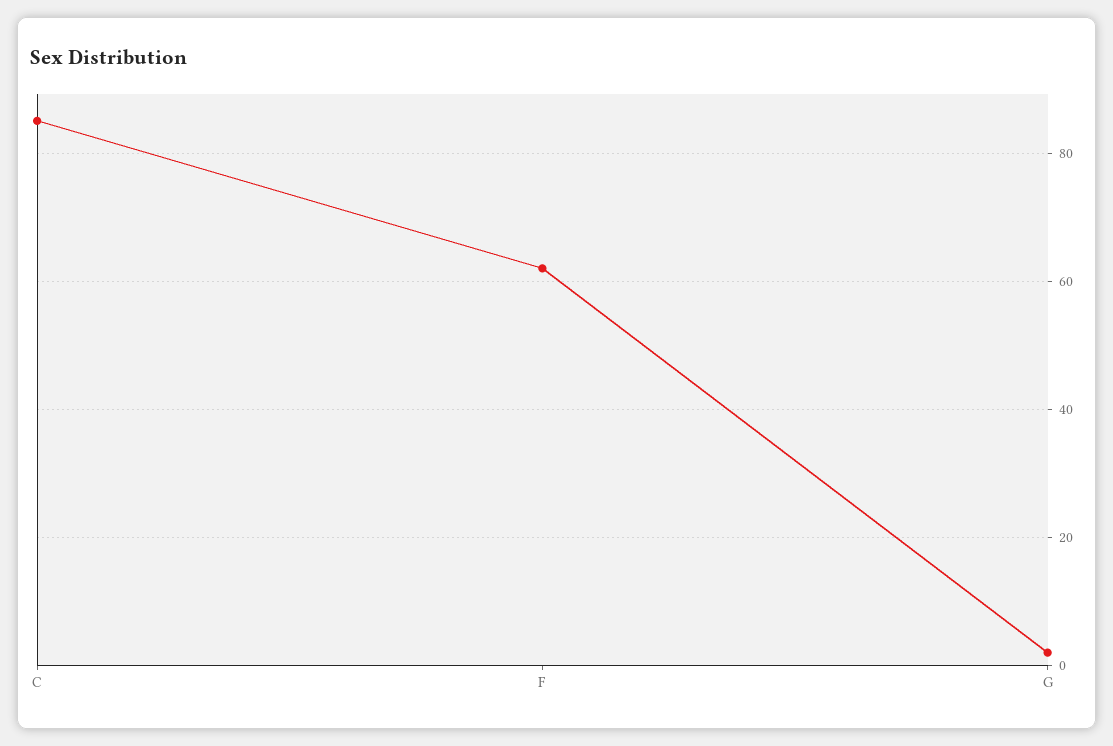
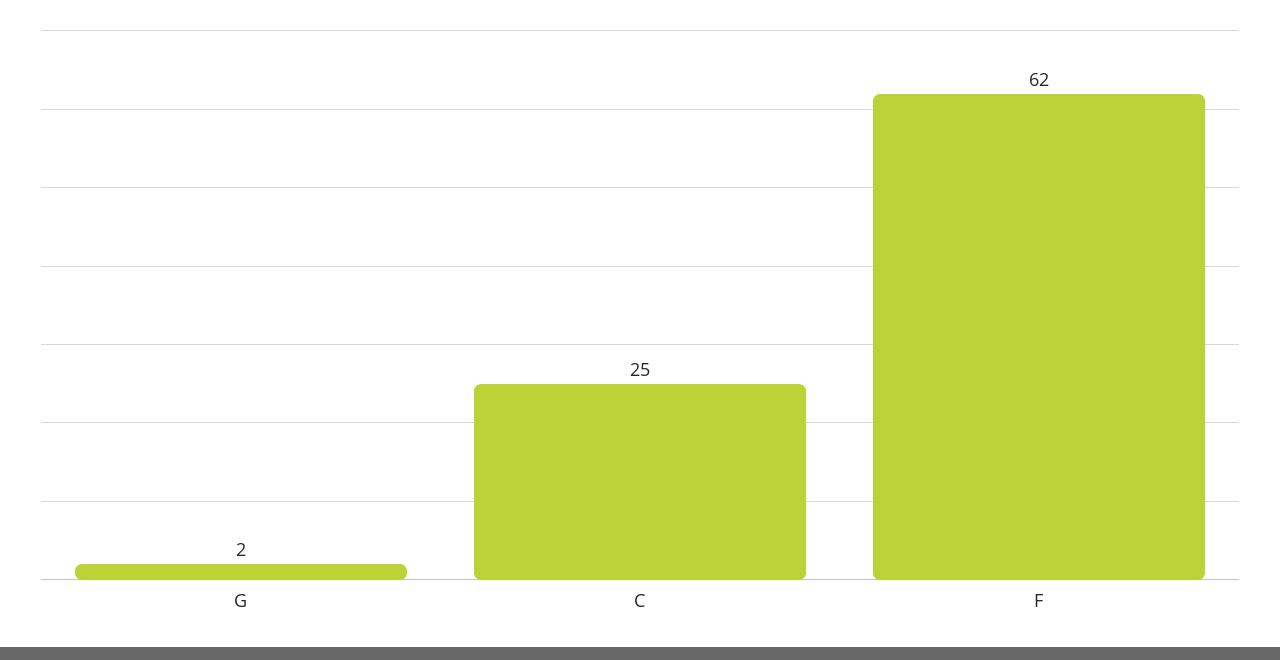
C: 85 -> 25

